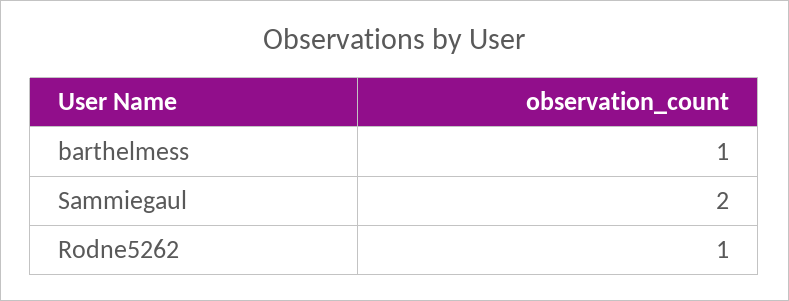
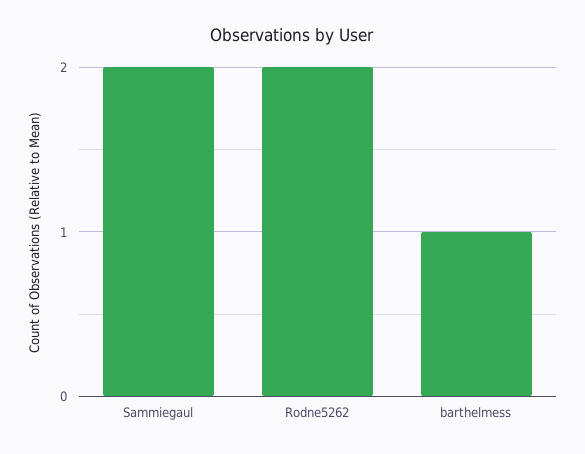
Rodne5262: 1 -> 2

